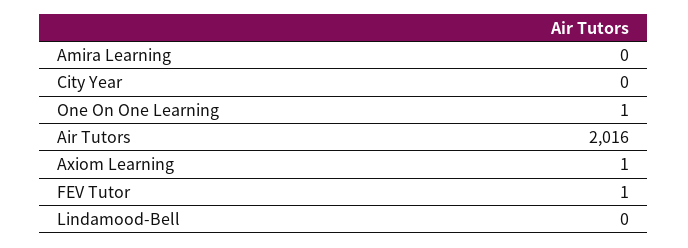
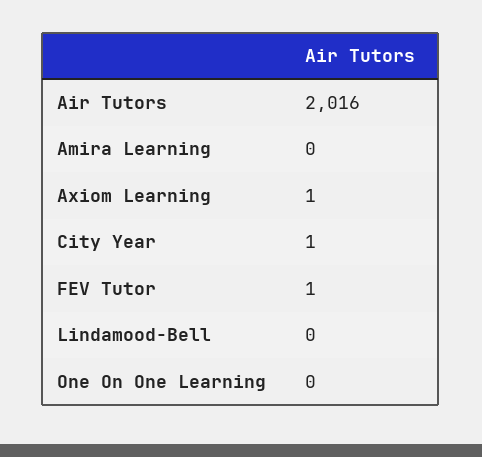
City Year: 0 -> 1
One On One Learning: 1 -> 0

